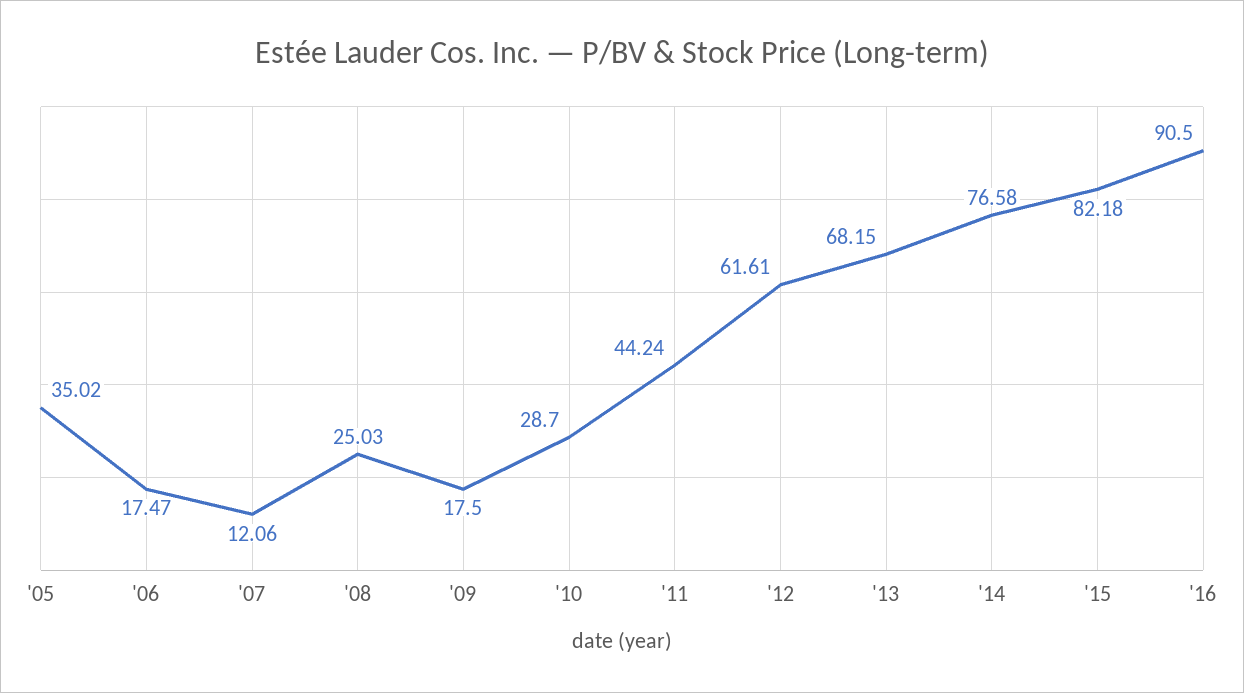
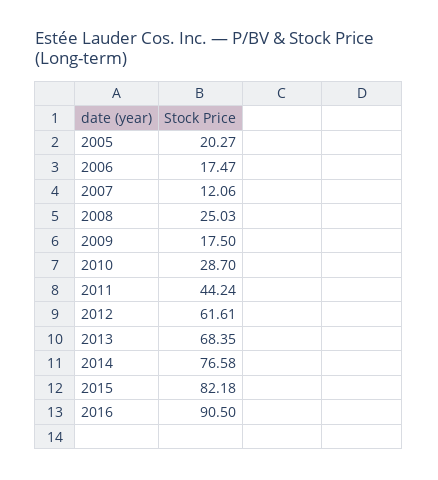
'05: 35.02 -> 20.27
'13: 68.15 -> 68.35

